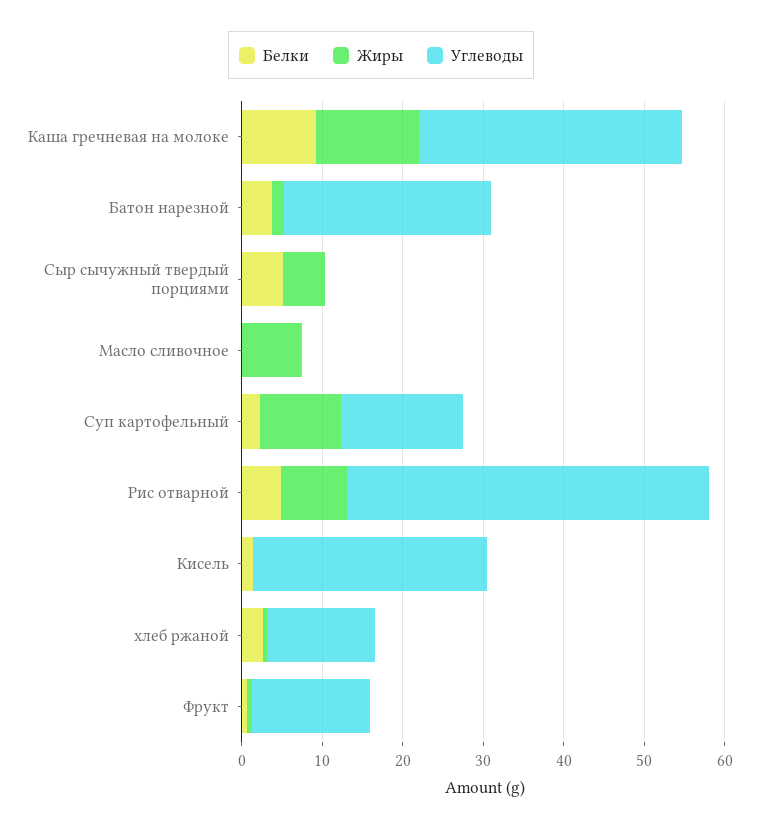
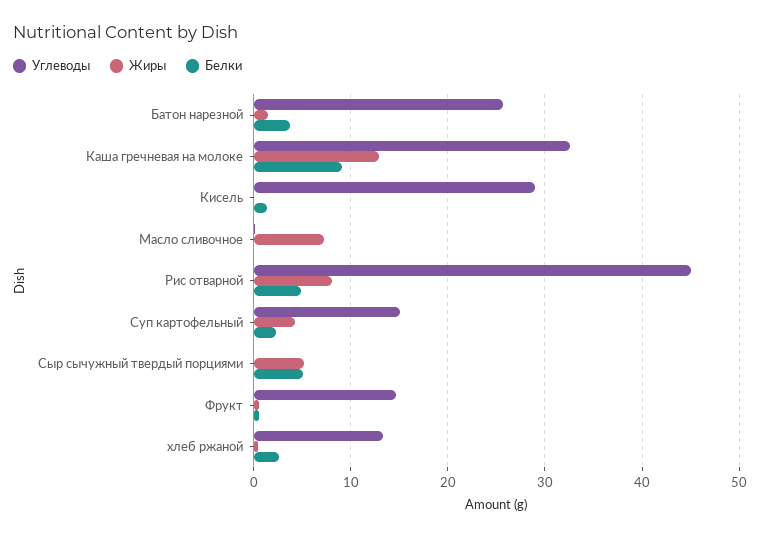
Жиры, Суп картофельный: 10 -> 4

